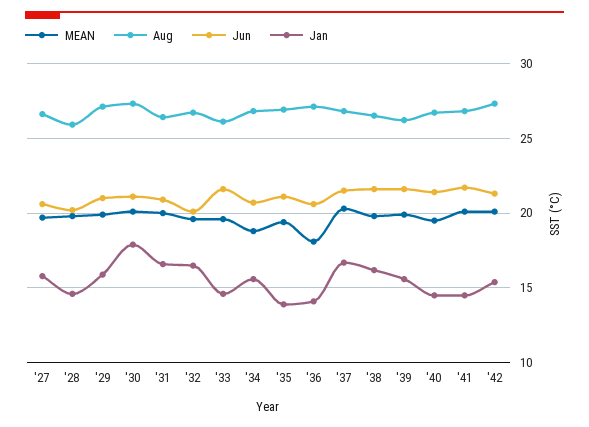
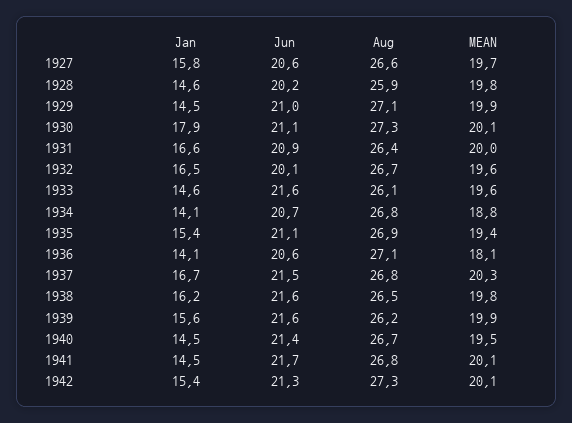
Jan, '29: 16 -> 14.5
Jan, '34: 15.5 -> 14.1
Jan, '35: 14 -> 15.4

